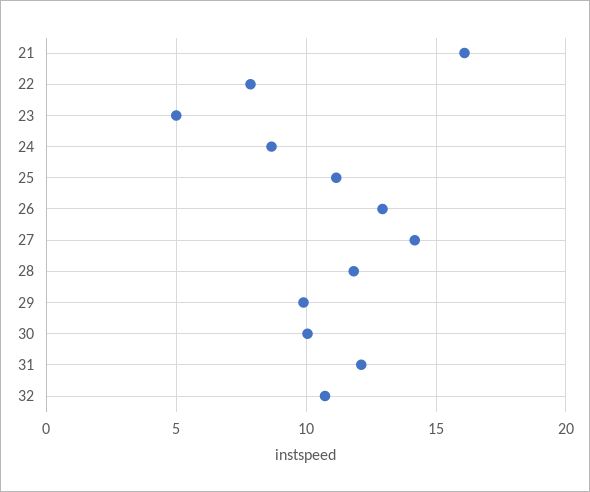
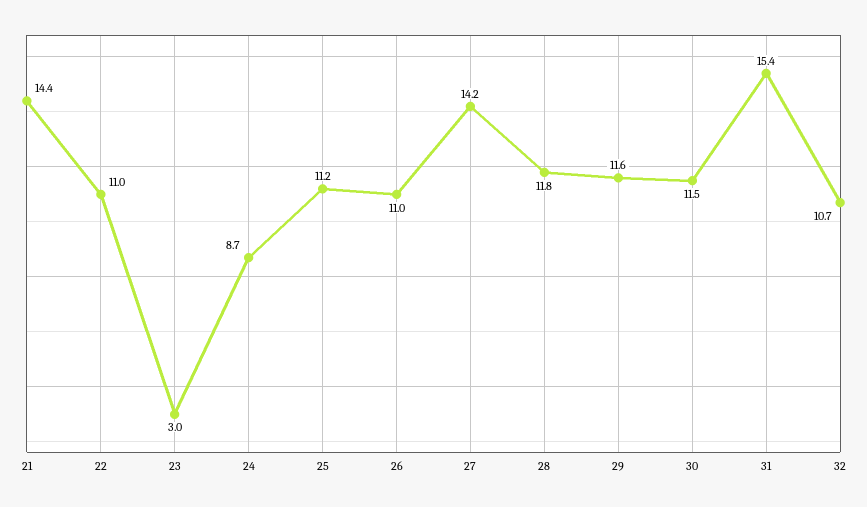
21: 16 -> 14.4
22: 8 -> 11
23: 5 -> 3
26: 13 -> 11
29: 10 -> 11.6
30: 10 -> 11.5
31: 12 -> 15.4

